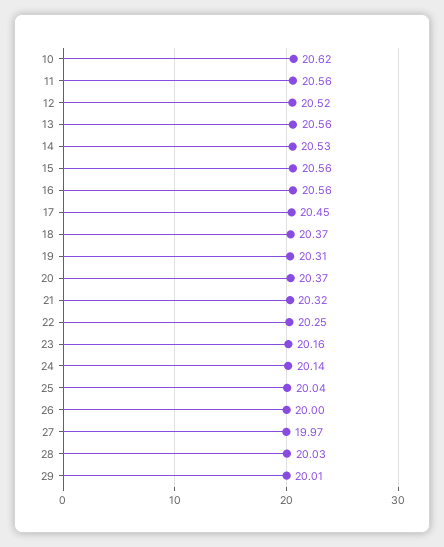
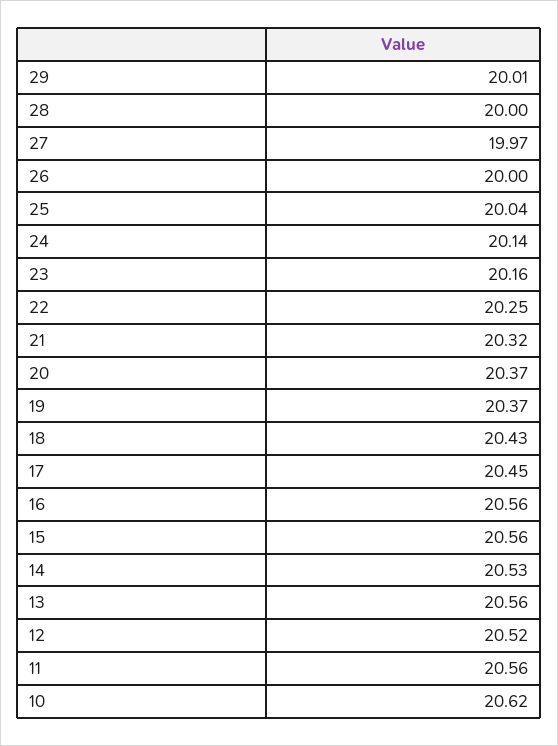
18: 20.37 -> 20.43
19: 20.31 -> 20.37
28: 20.03 -> 20

